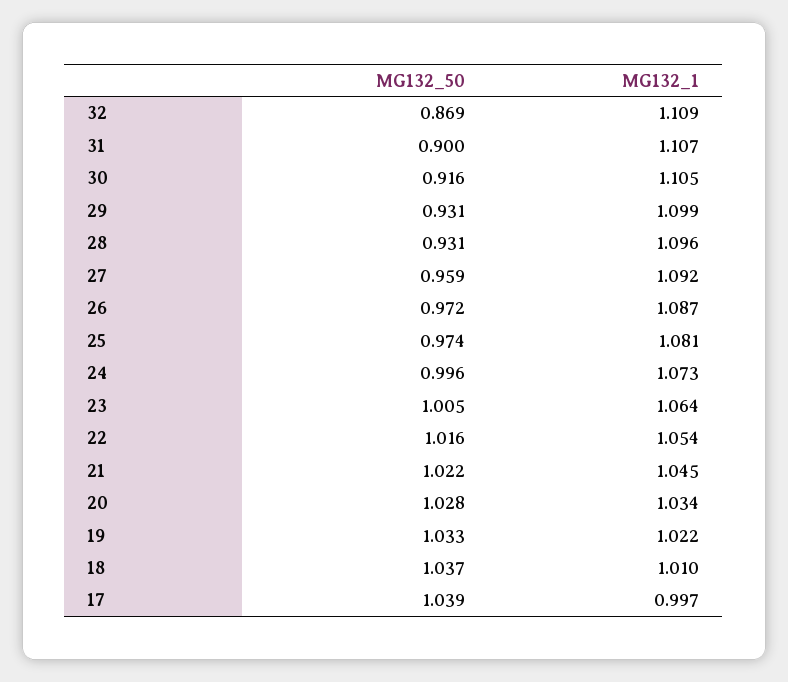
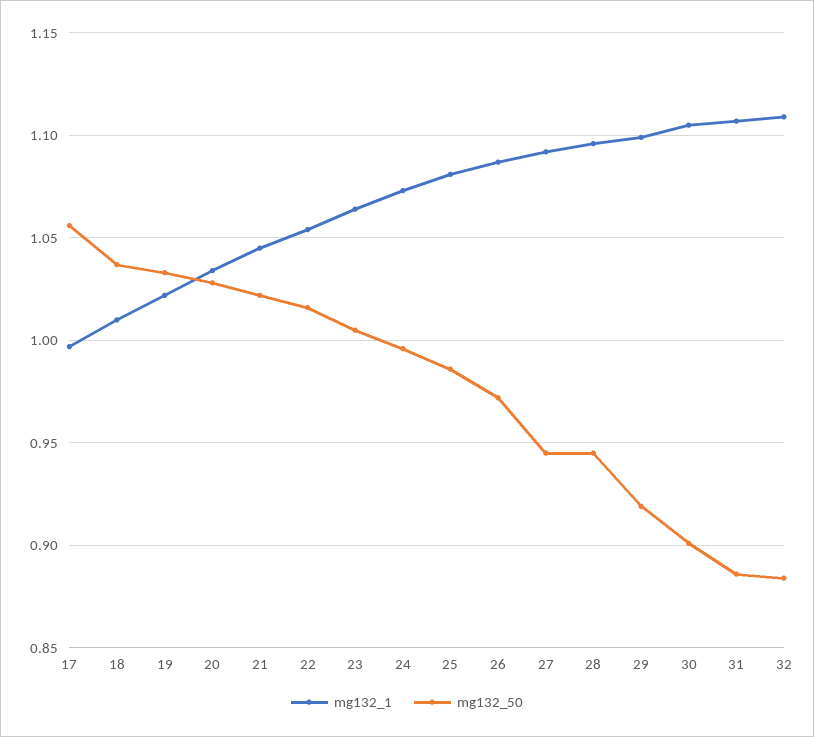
MG132_50, 32: 0.869 -> 0.885
MG132_50, 31: 0.9 -> 0.885
MG132_50, 30: 0.916 -> 0.9
MG132_50, 29: 0.931 -> 0.92
MG132_50, 28: 0.931 -> 0.945
MG132_50, 27: 0.959 -> 0.945
MG132_50, 25: 0.974 -> 0.985
MG132_50, 17: 1.039 -> 1.055

